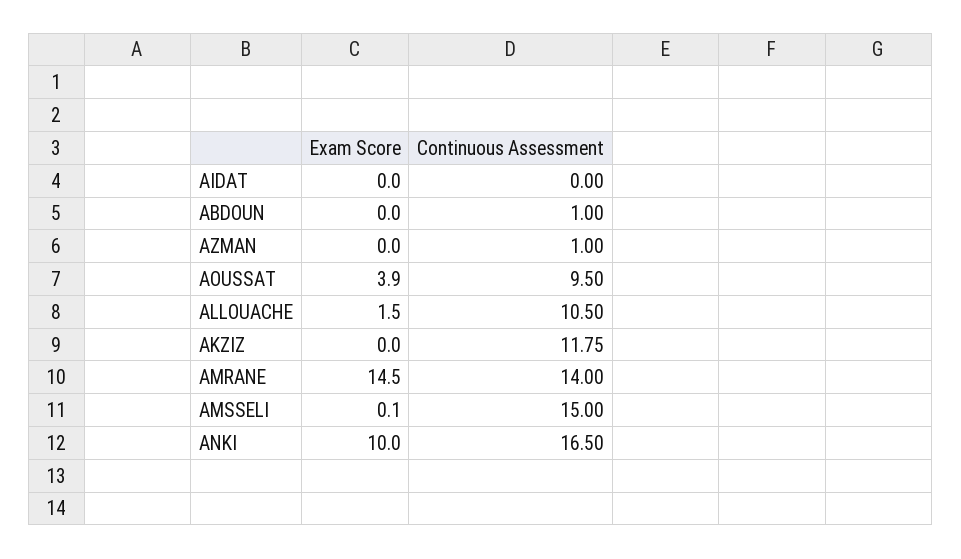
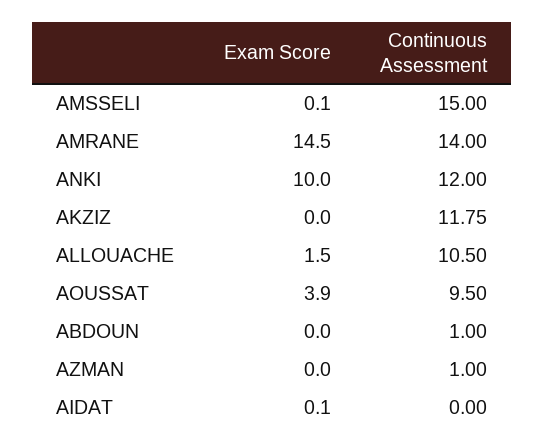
Exam Score, AIDAT: 0 -> 0.1
Continuous Assessment, ANKI: 16.5 -> 12

